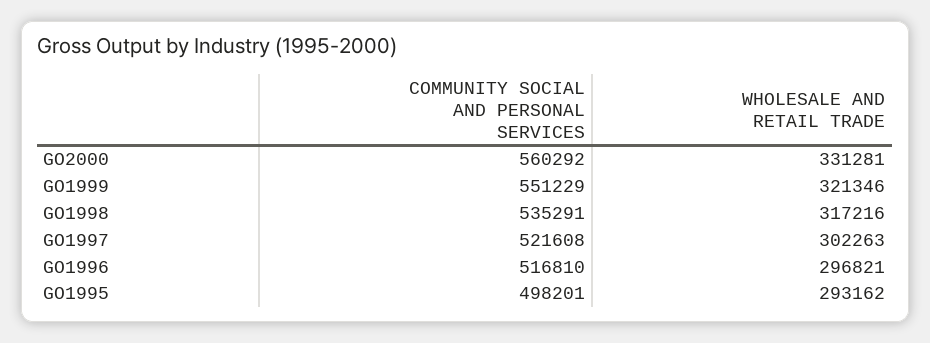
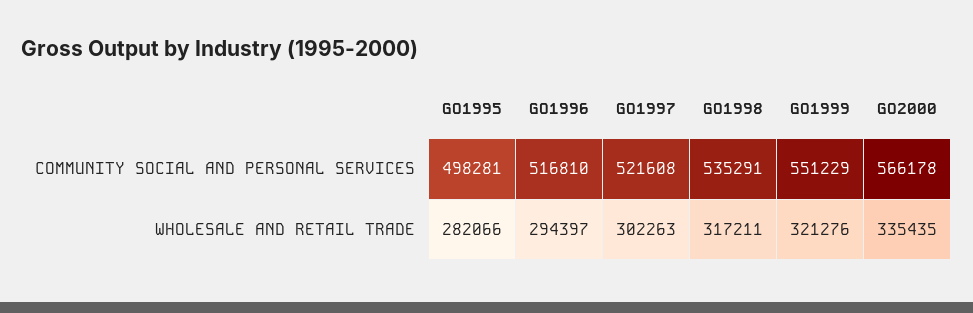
COMMUNITY SOCIAL AND PERSONAL SERVICES, GO2000: 560292 -> 566178
WHOLESALE AND RETAIL TRADE, GO2000: 331281 -> 335435
WHOLESALE AND RETAIL TRADE, GO1999: 321346 -> 321276
WHOLESALE AND RETAIL TRADE, GO1998: 317216 -> 317211
WHOLESALE AND RETAIL TRADE, GO1996: 296821 -> 294397
COMMUNITY SOCIAL AND PERSONAL SERVICES, GO1995: 498201 -> 498281
WHOLESALE AND RETAIL TRADE, GO1995: 293162 -> 282066

